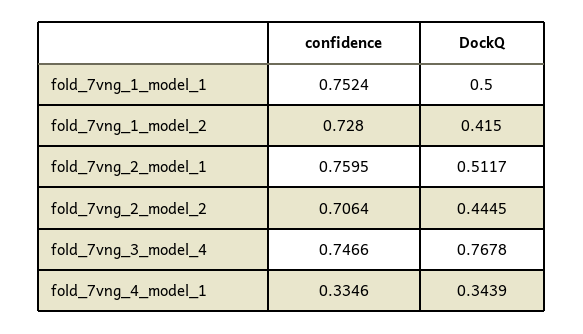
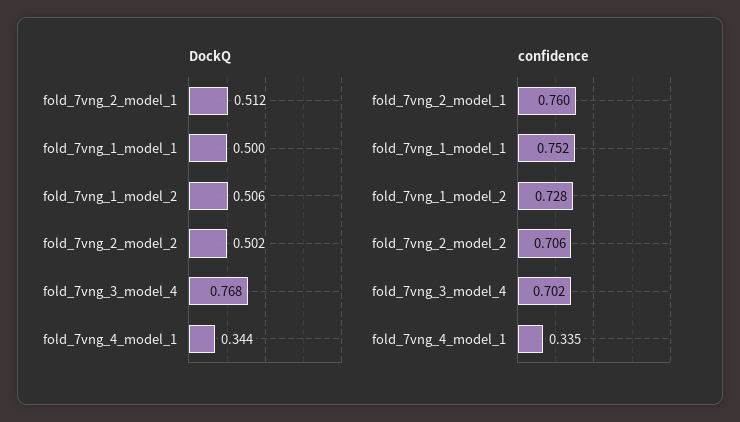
DockQ, fold_7vng_1_model_2: 0.415 -> 0.506
DockQ, fold_7vng_2_model_2: 0.4445 -> 0.502
confidence, fold_7vng_3_model_4: 0.7466 -> 0.702

